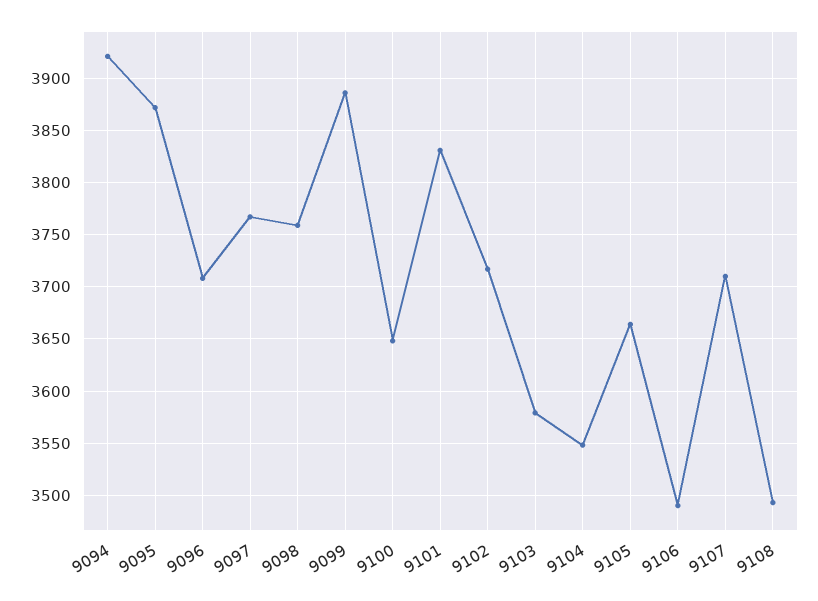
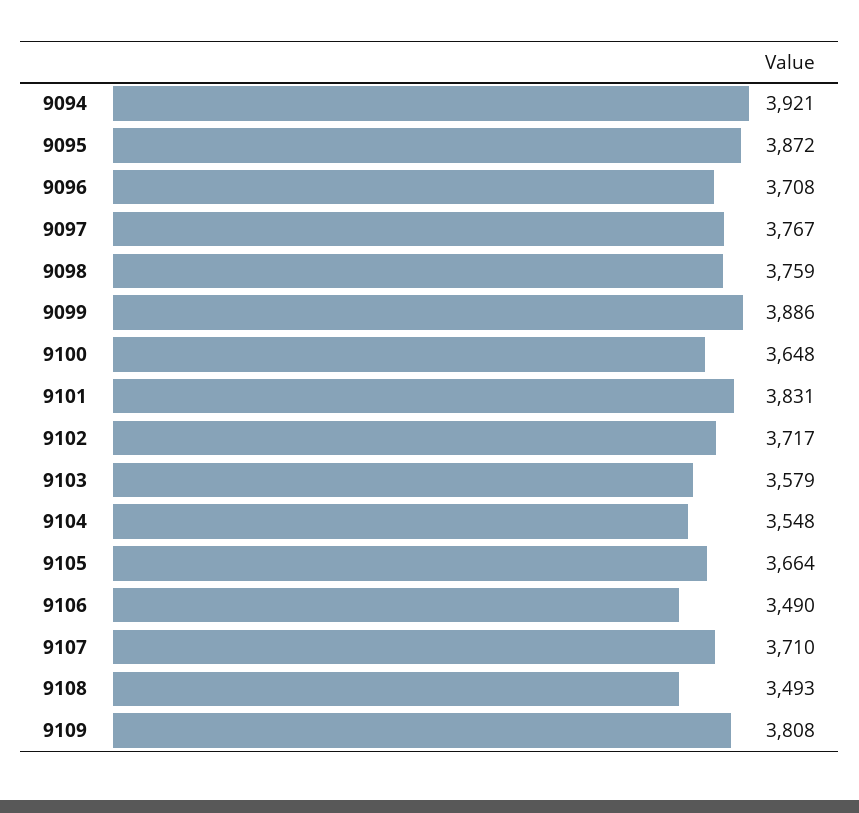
9109: none -> 3808

